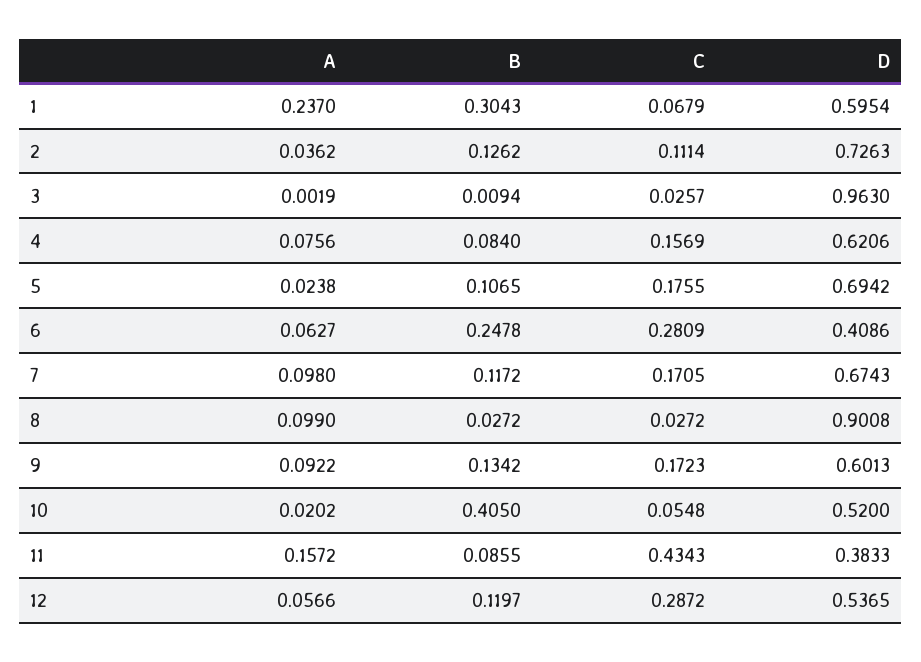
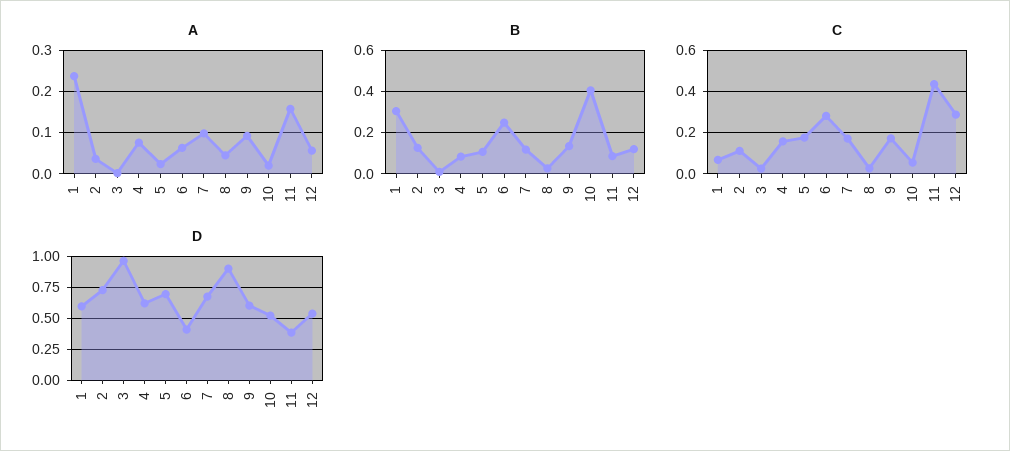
A, 8: 0.099 -> 0.04

